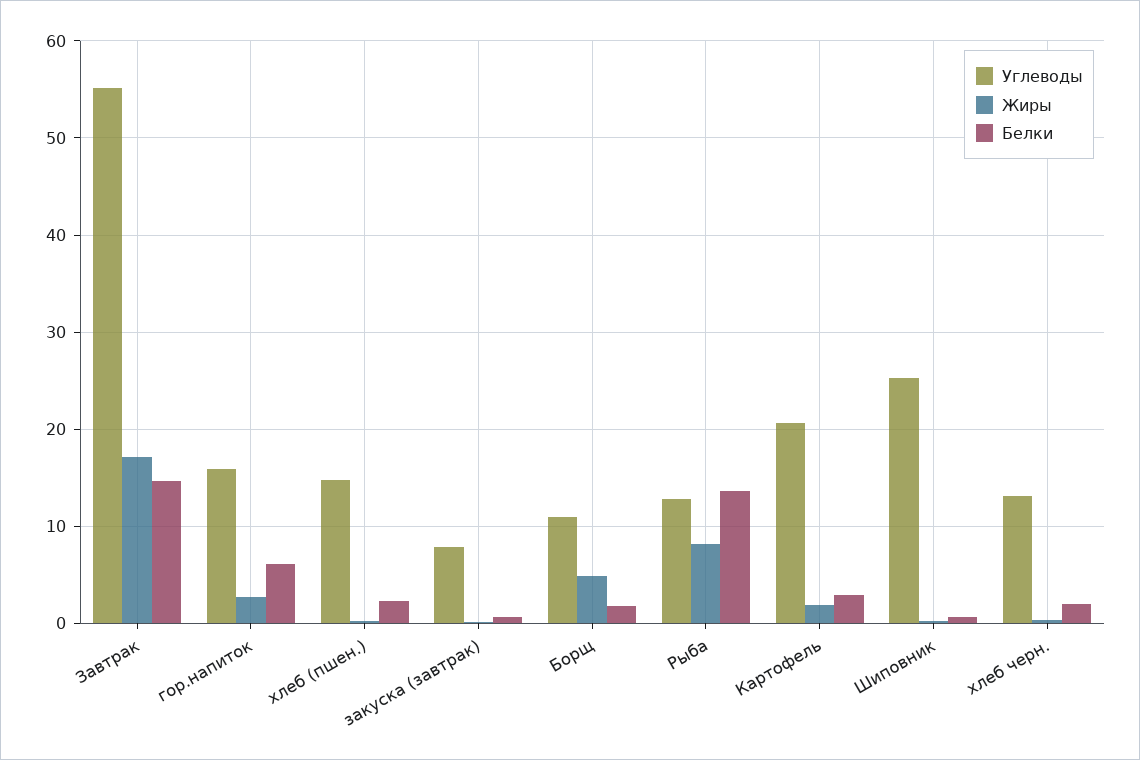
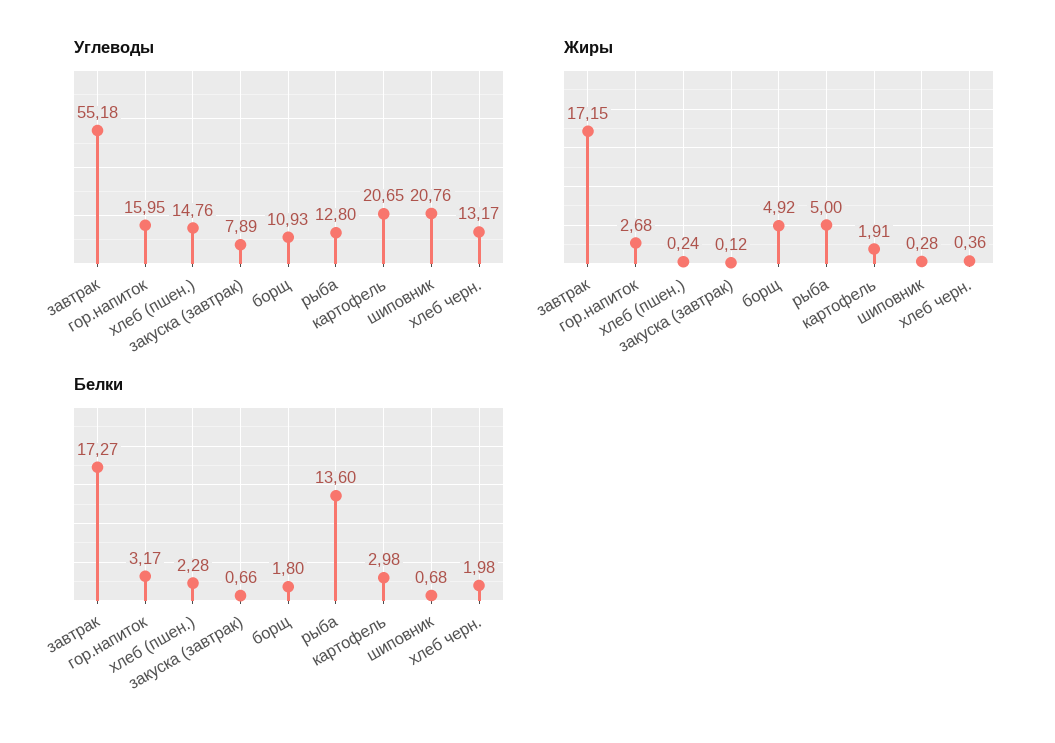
Белки, Завтрак: 15 -> 17.27
Белки, гор.напиток: 6 -> 3.17
Жиры, Рыба: 8 -> 5
Углеводы, Шиповник: 25 -> 20.76

